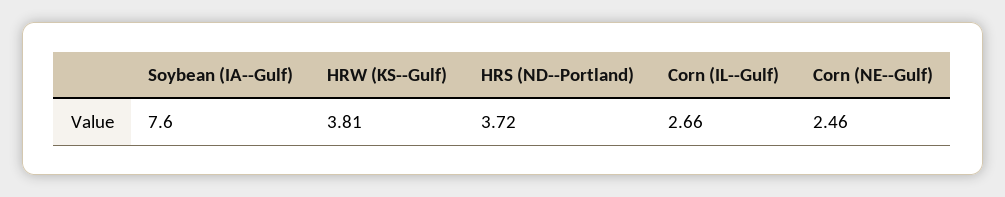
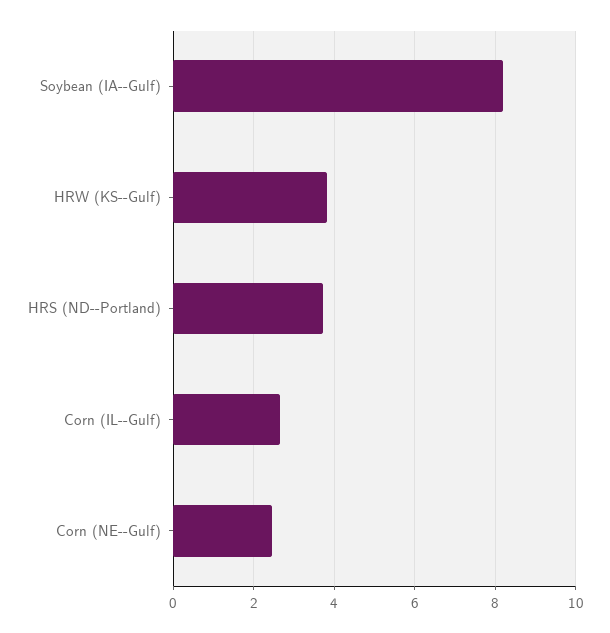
Soybean (IA--Gulf): 7.6 -> 8.2

